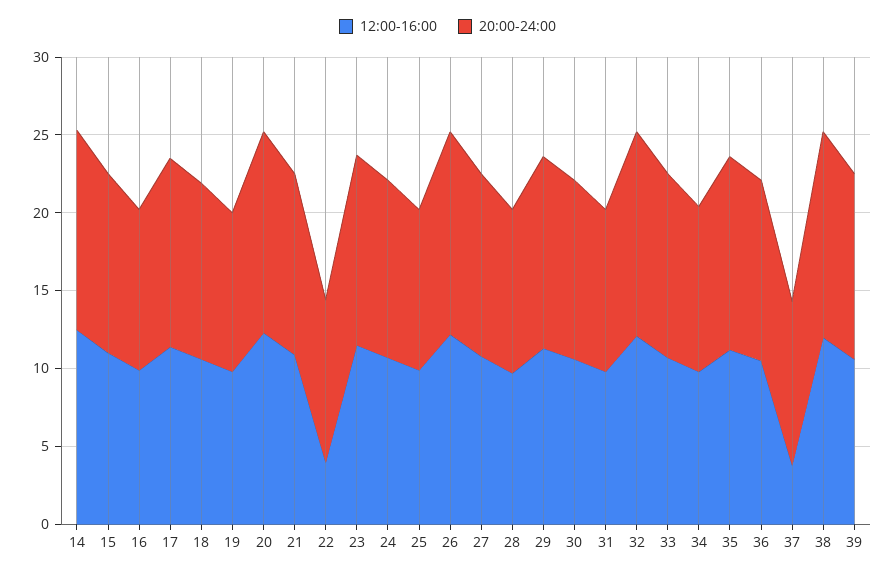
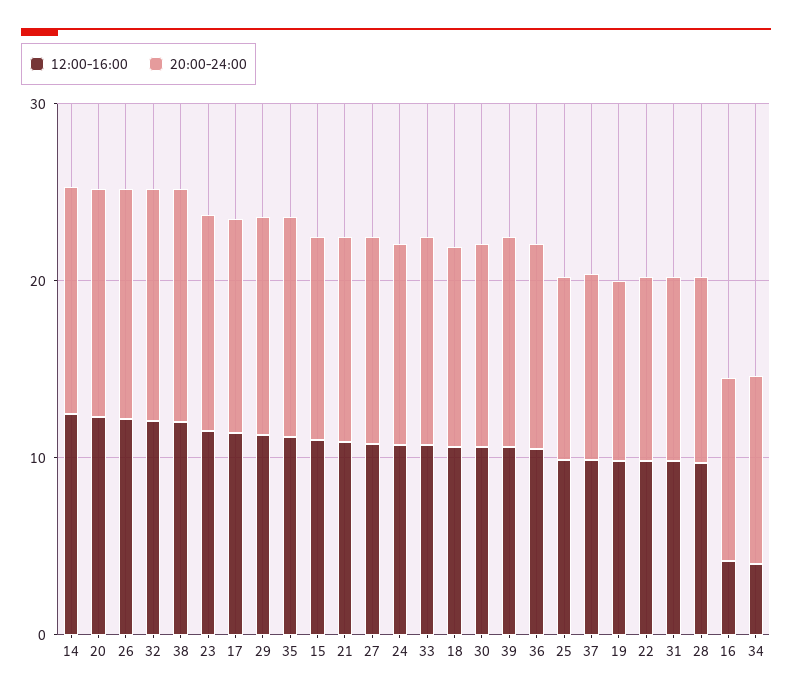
12:00-16:00, 16: 10 -> 4
12:00-16:00, 22: 4 -> 10
12:00-16:00, 34: 10 -> 4
12:00-16:00, 37: 4 -> 10

